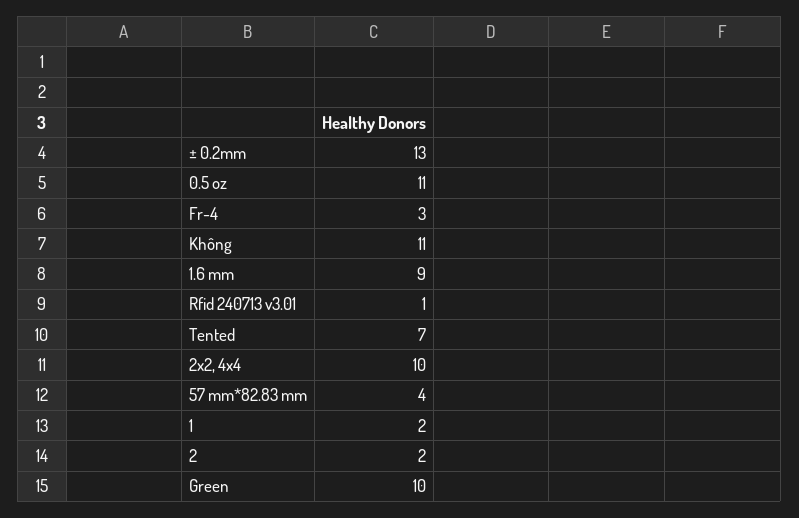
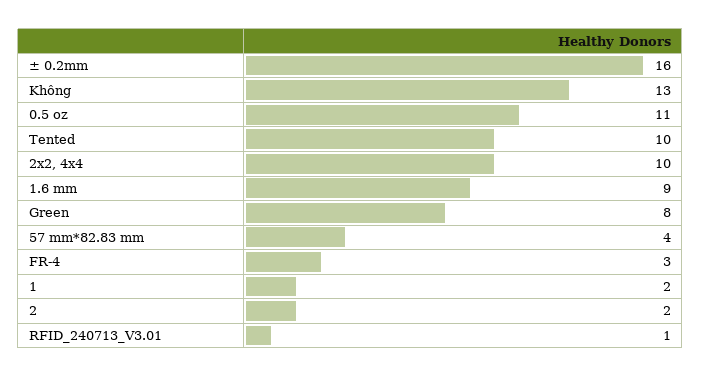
± 0.2mm: 13 -> 16
Không: 11 -> 13
Tented: 7 -> 10
Green: 10 -> 8

